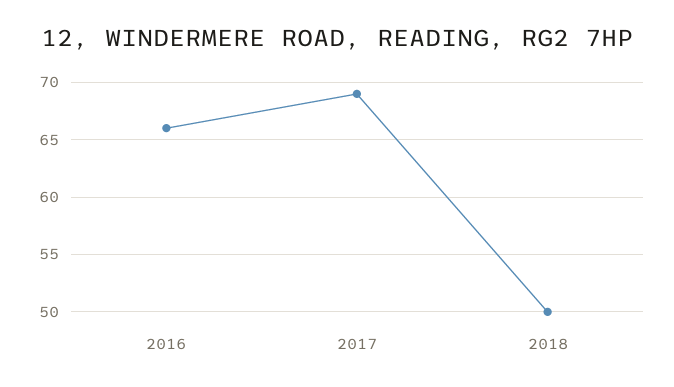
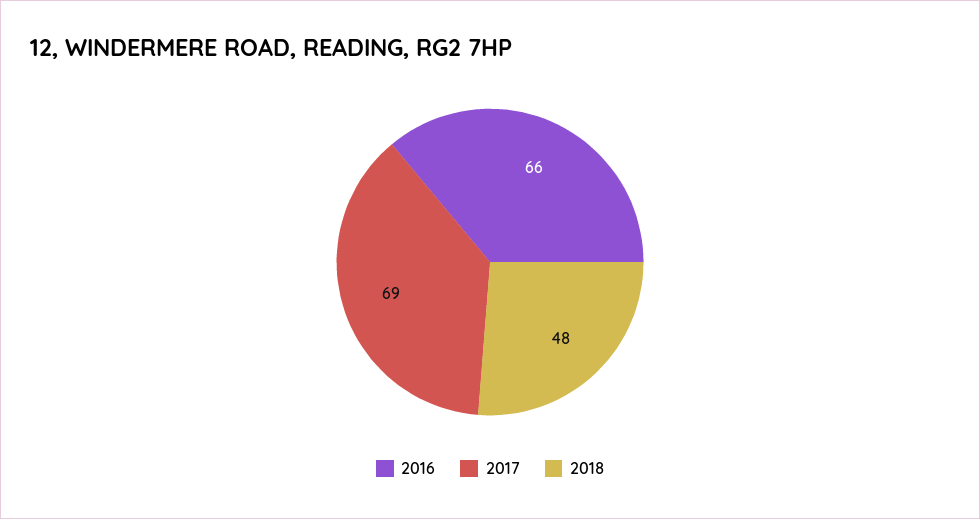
2018: 50 -> 48

